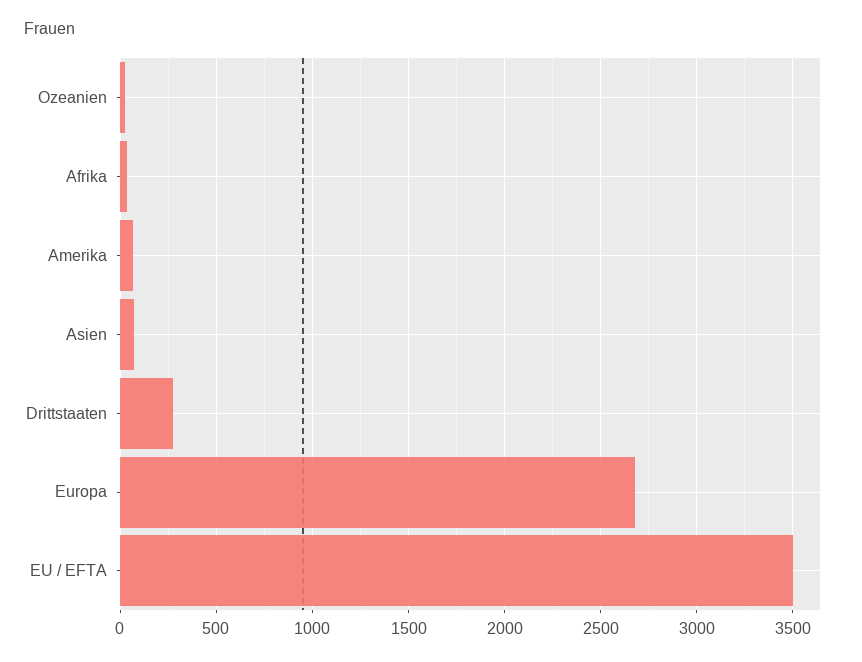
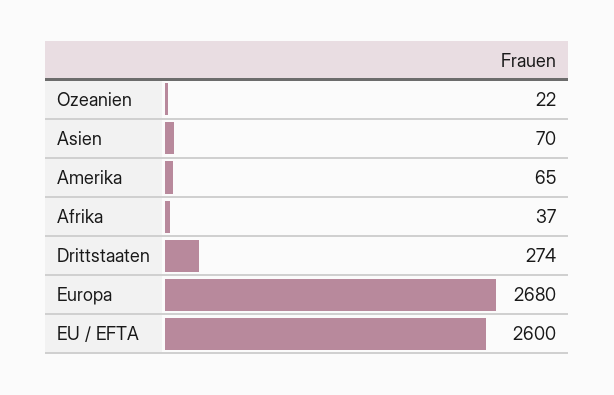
EU / EFTA: 3500 -> 2600

